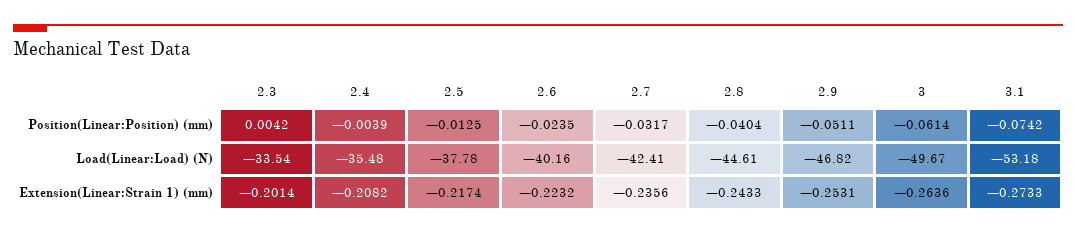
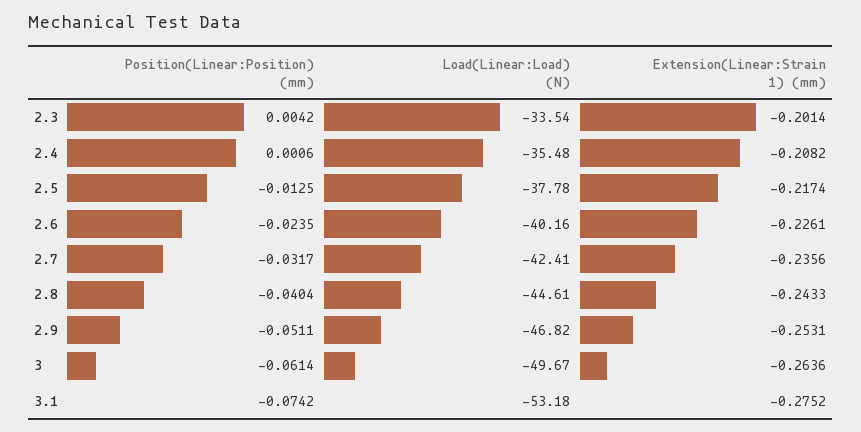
2.4, Position(Linear:Position) (mm): -0.0039 -> 0.0006
2.6, Extension(Linear:Strain 1) (mm): -0.2232 -> -0.2261
3.1, Extension(Linear:Strain 1) (mm): -0.2733 -> -0.2752

